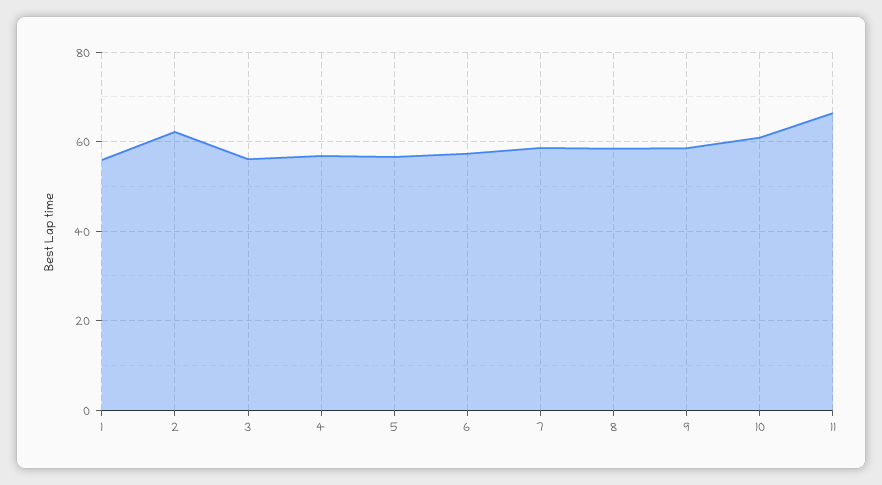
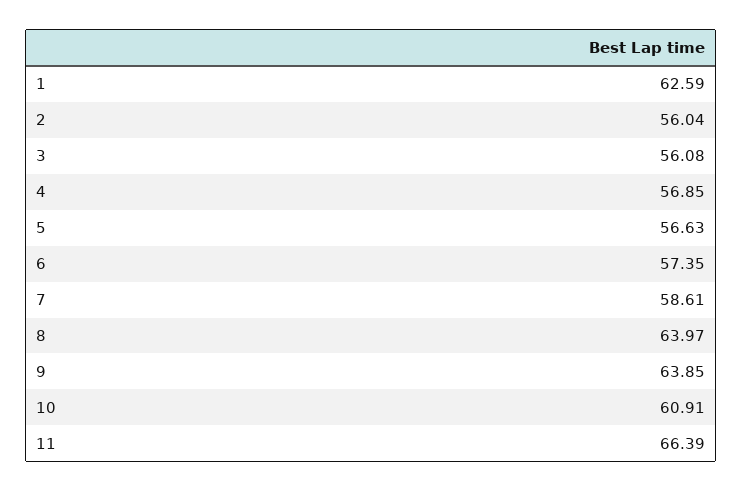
1: 56 -> 62.59
2: 62 -> 56.04
8: 58 -> 63.97
9: 58 -> 63.85

